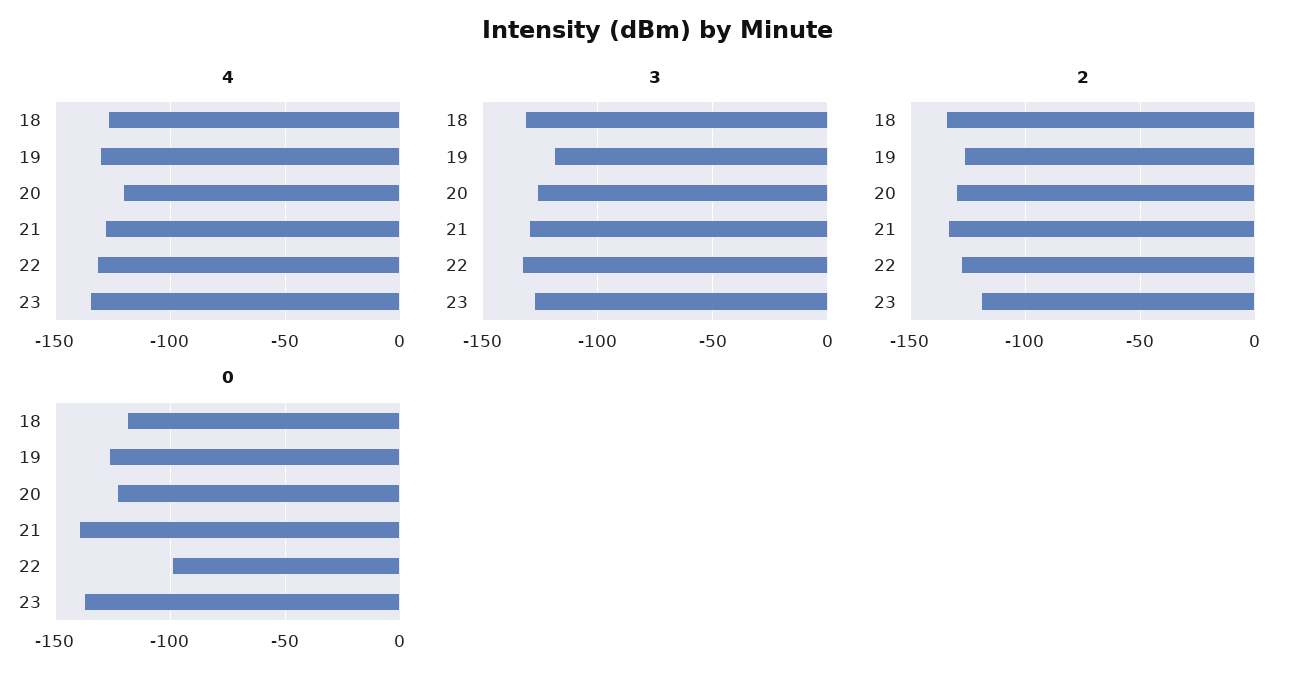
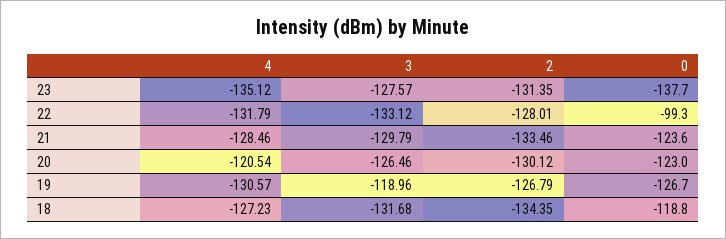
2, 23: -120 -> -131.35
0, 21: -140 -> -123.6

